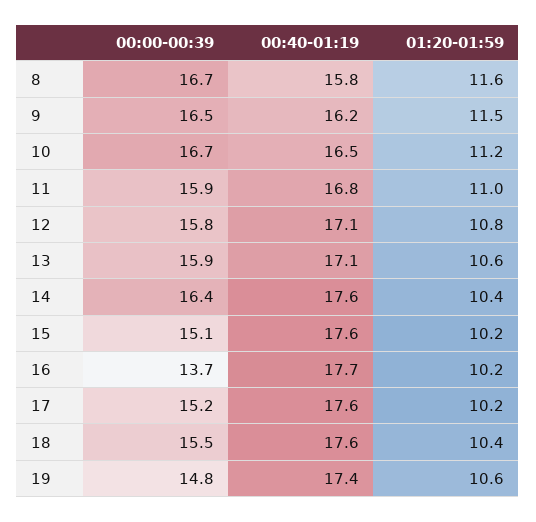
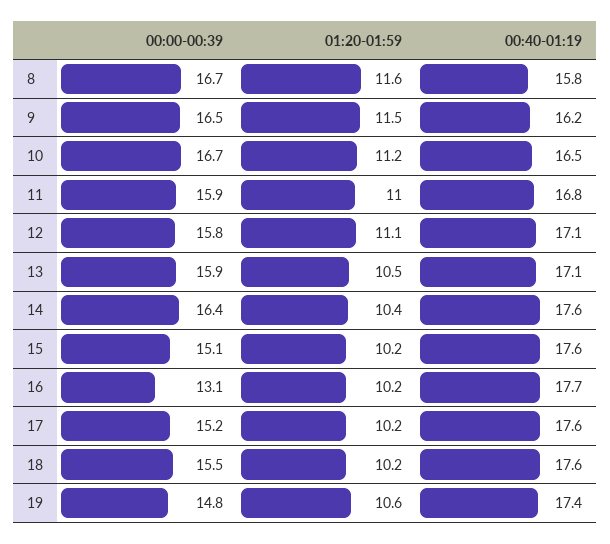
01:20-01:59, 12: 10.8 -> 11.1
01:20-01:59, 13: 10.6 -> 10.5
00:00-00:39, 16: 13.7 -> 13.1
01:20-01:59, 18: 10.4 -> 10.2

